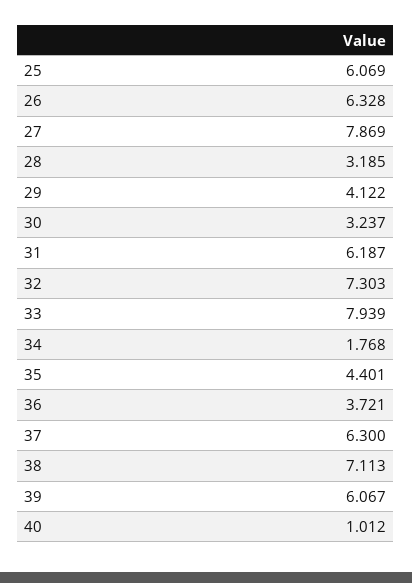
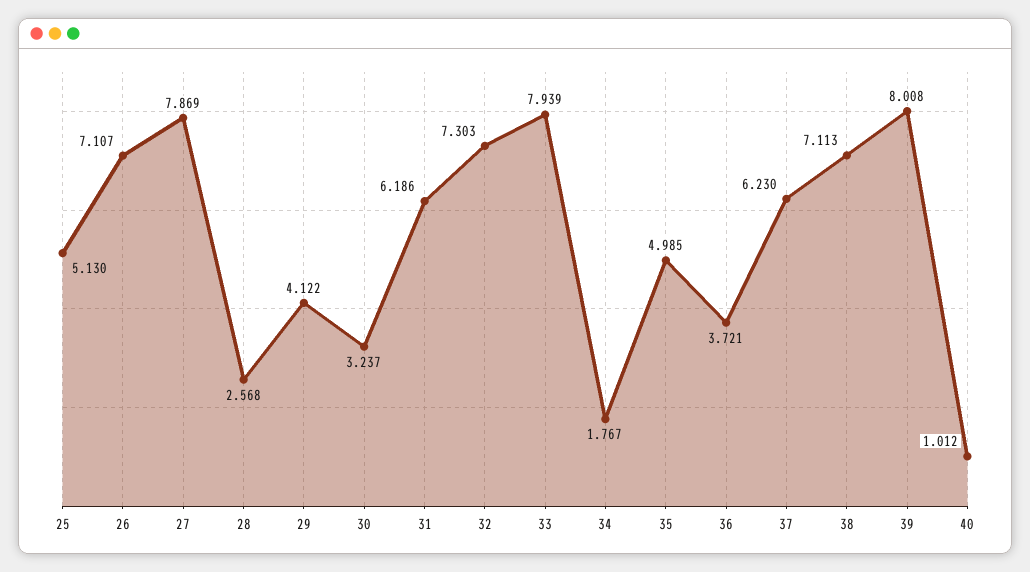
25: 6.069 -> 5.13
26: 6.328 -> 7.107
28: 3.185 -> 2.568
31: 6.187 -> 6.186
34: 1.768 -> 1.767
35: 4.401 -> 4.985
37: 6.3 -> 6.23
39: 6.067 -> 8.008

